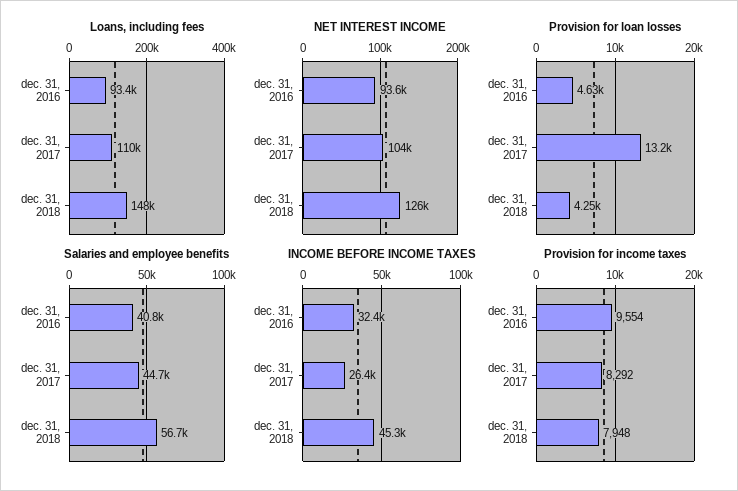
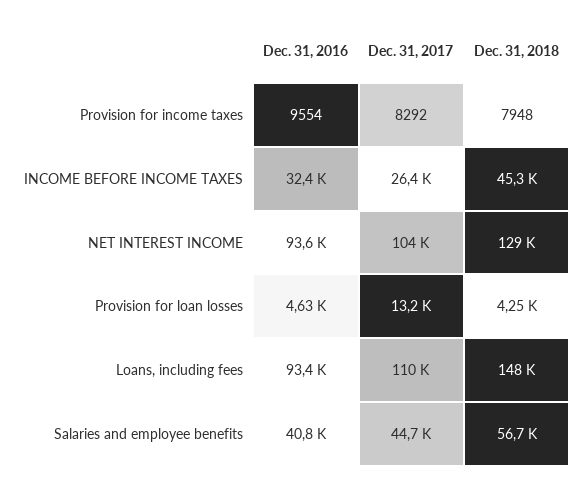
NET INTEREST INCOME, dec. 31, 2018: 126000 -> 129000

